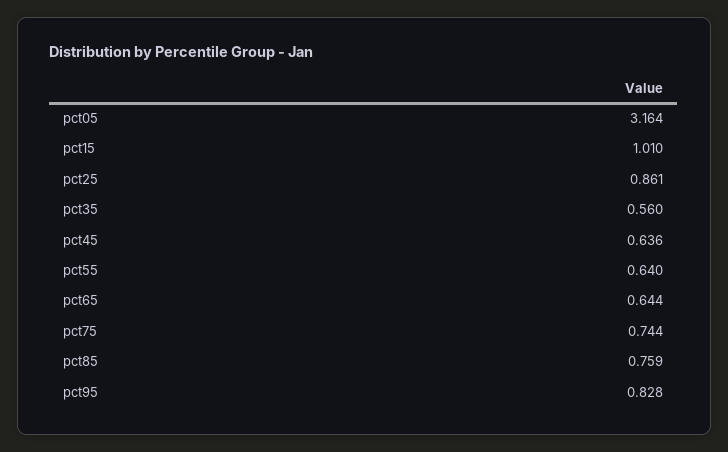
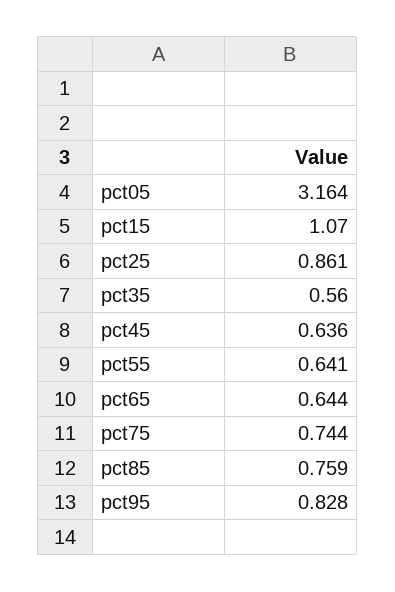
pct15: 1.01 -> 1.07
pct55: 0.64 -> 0.641

